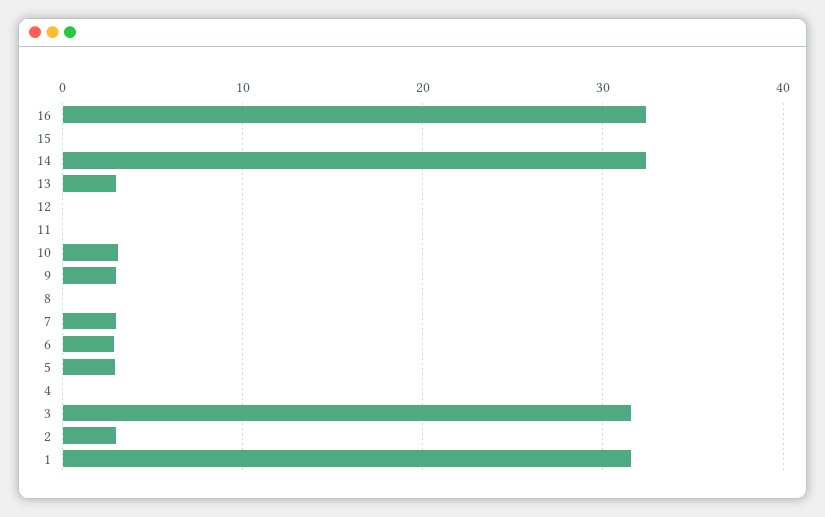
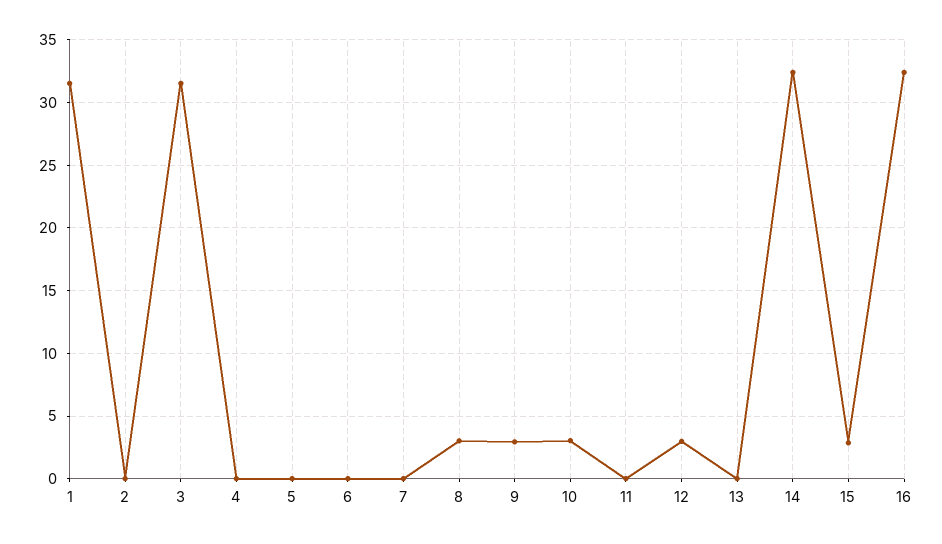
15: 0 -> 3
13: 3 -> 0
12: 0 -> 3
8: 0 -> 3
7: 3 -> 0
6: 3 -> 0
5: 3 -> 0
2: 3 -> 0

